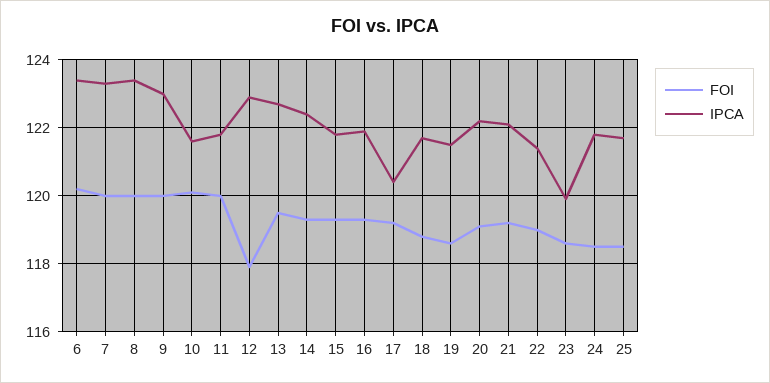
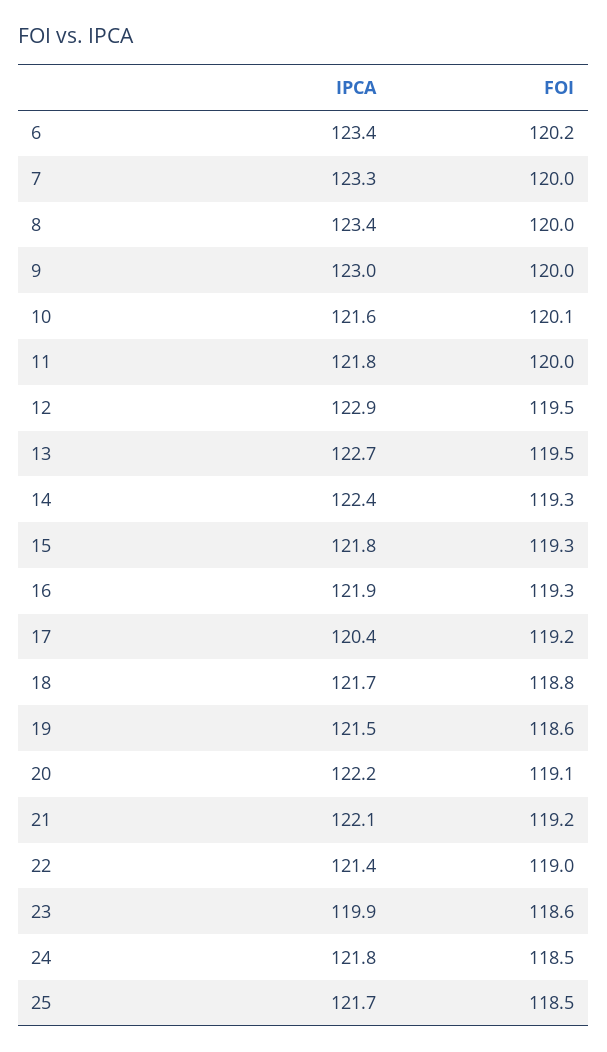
FOI, 12: 118 -> 119.5

